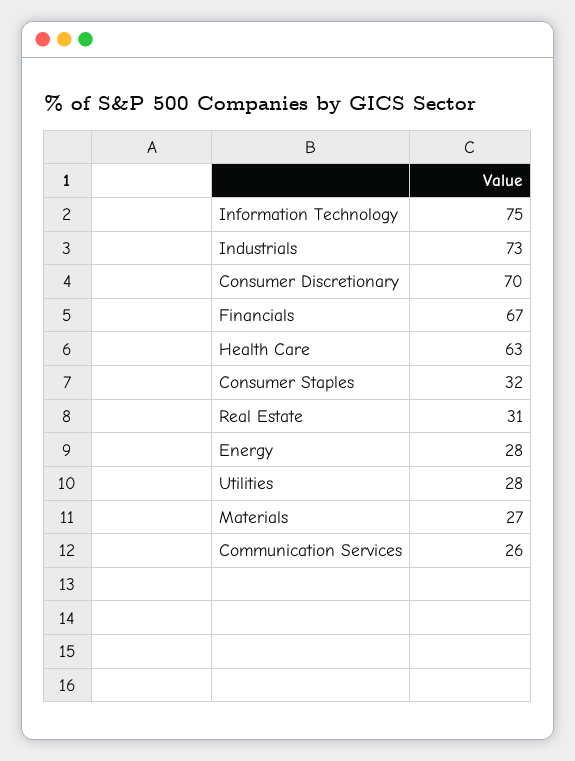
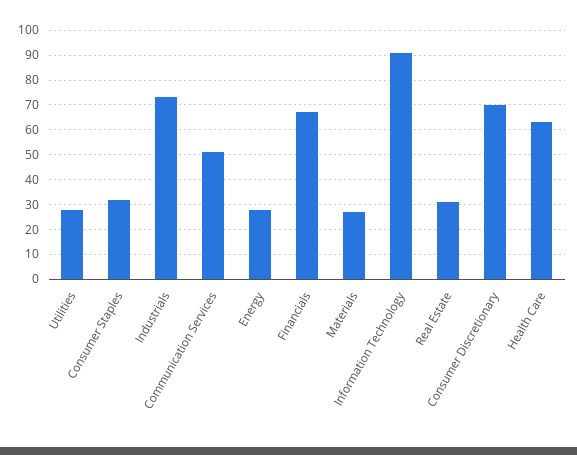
Information Technology: 75 -> 90
Communication Services: 26 -> 50

